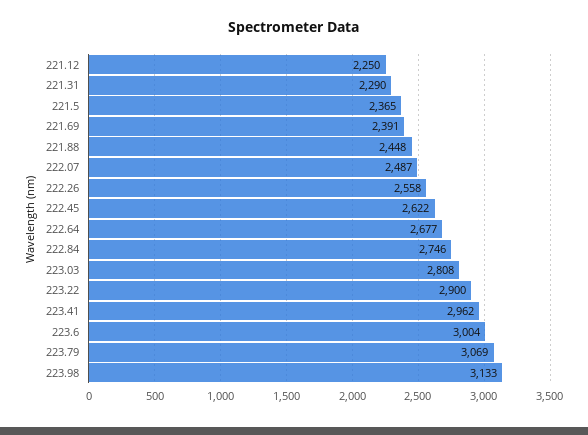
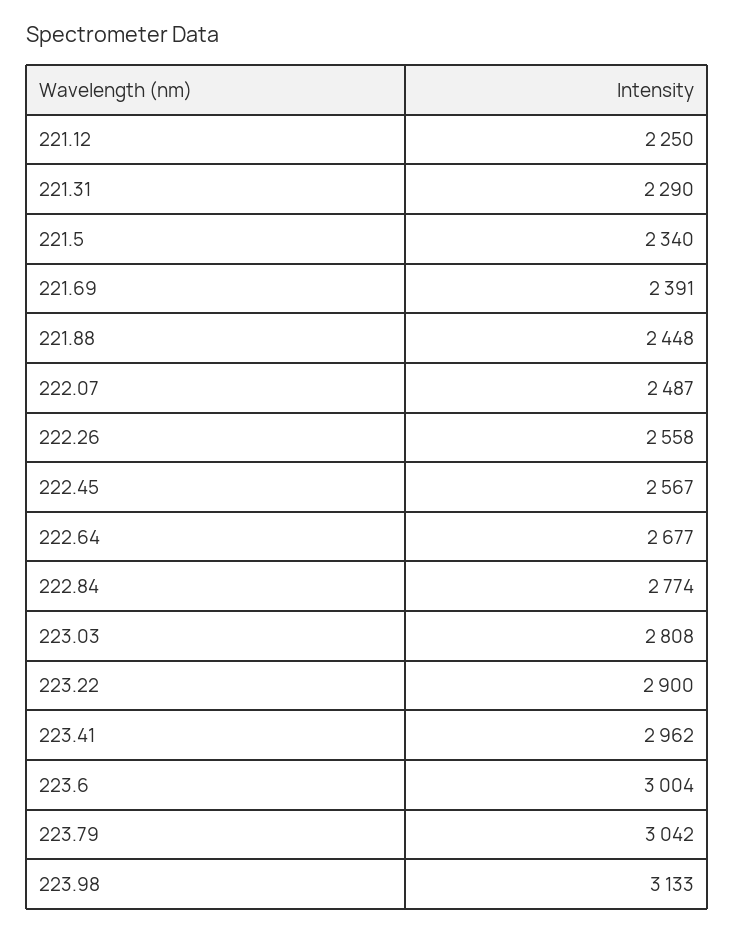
221.5: 2365 -> 2340
222.45: 2622 -> 2567
222.84: 2746 -> 2774
223.79: 3069 -> 3042

